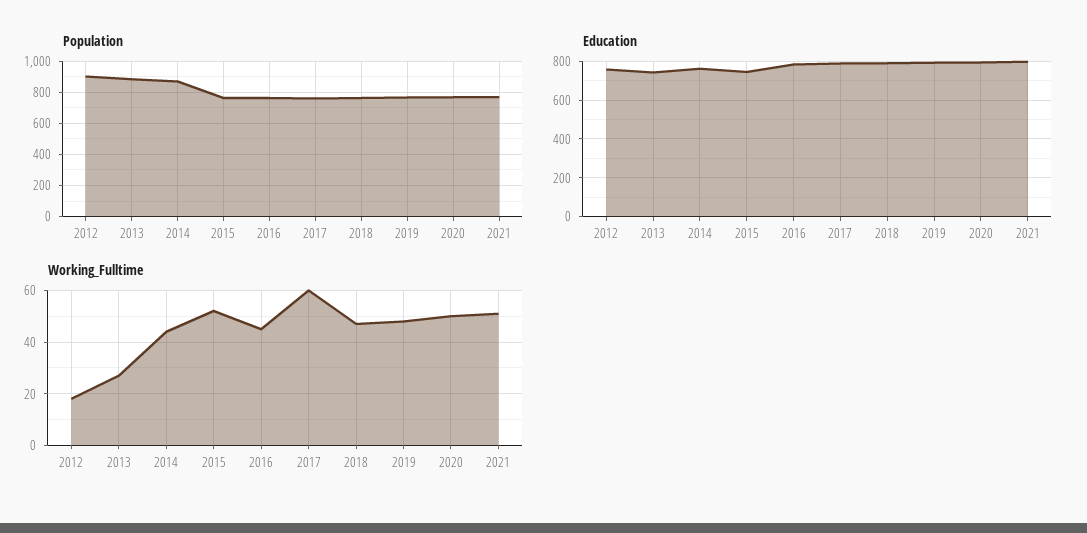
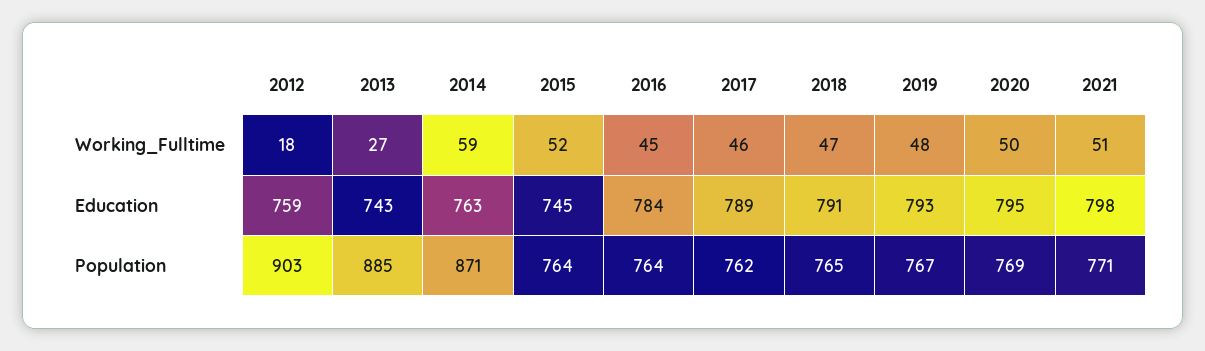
Working_Fulltime, 2014: 45 -> 59
Working_Fulltime, 2017: 60 -> 46

